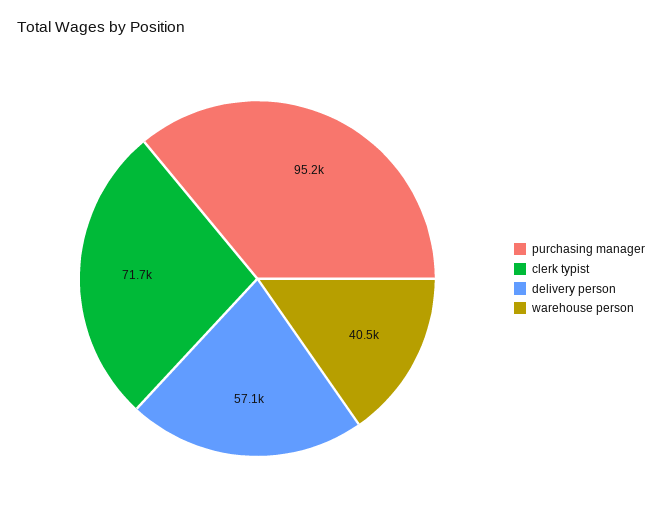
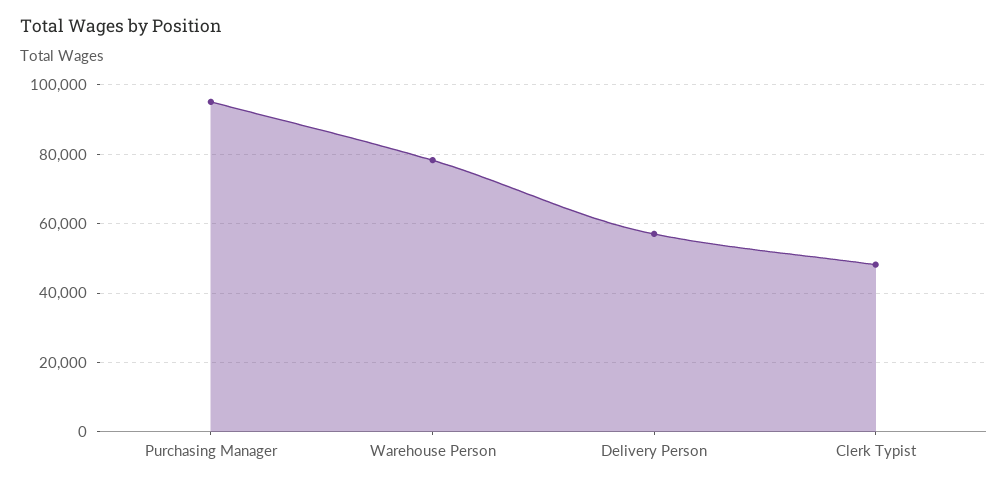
clerk typist: 71700 -> 48000
warehouse person: 40500 -> 78000

